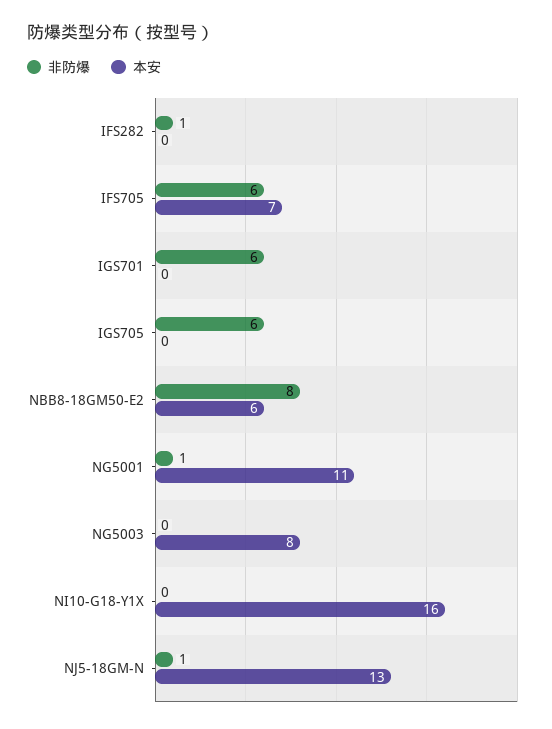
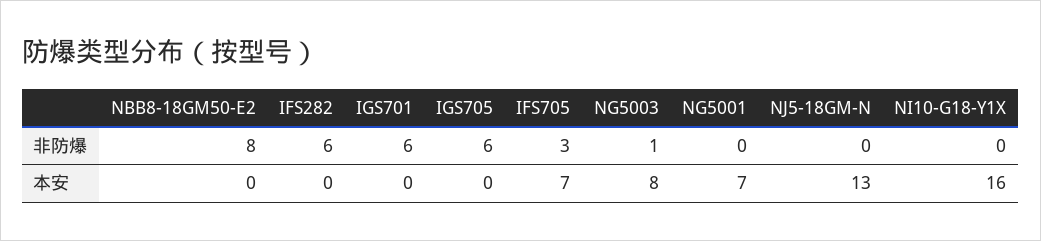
非防爆, IFS282: 1 -> 6
非防爆, IFS705: 6 -> 3
本安, NBB8-18GM50-E2: 6 -> 0
非防爆, NG5001: 1 -> 0
本安, NG5001: 11 -> 7
非防爆, NG5003: 0 -> 1
非防爆, NJ5-18GM-N: 1 -> 0

